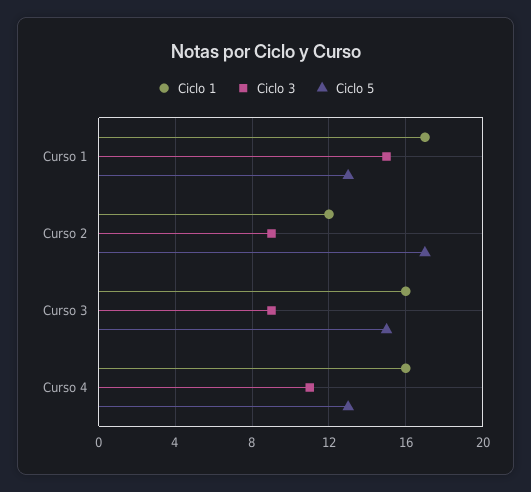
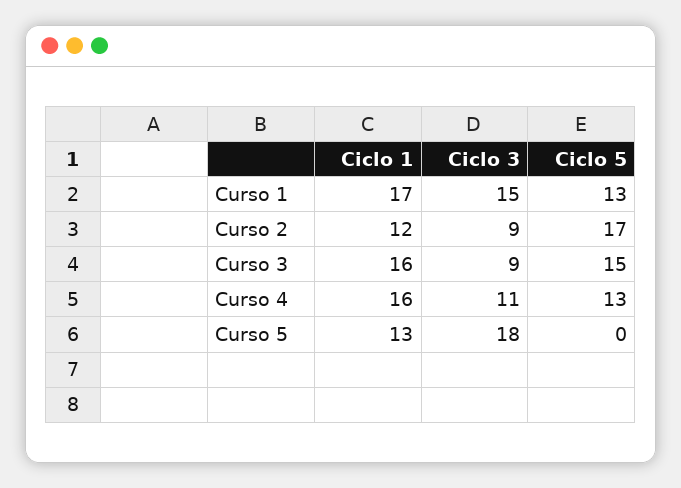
Ciclo 1, Curso 5: none -> 13
Ciclo 3, Curso 5: none -> 18
Ciclo 5, Curso 5: none -> 0

